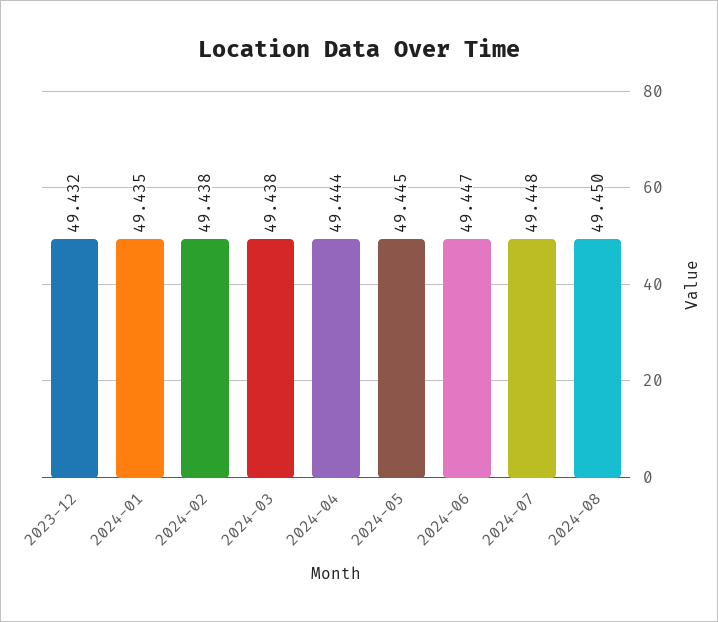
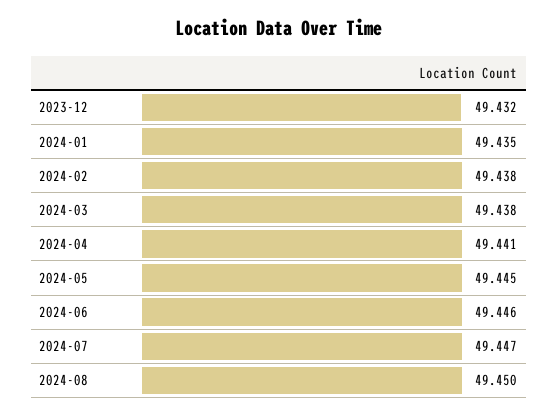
2024-04: 49.444 -> 49.441
2024-06: 49.447 -> 49.446
2024-07: 49.448 -> 49.447

